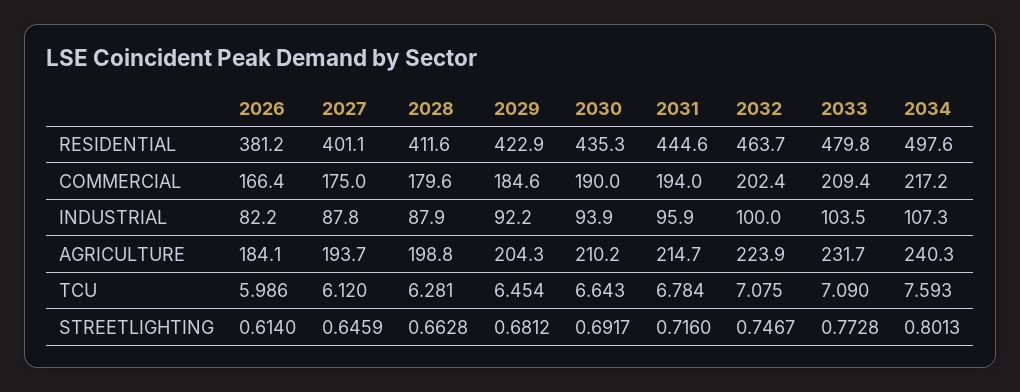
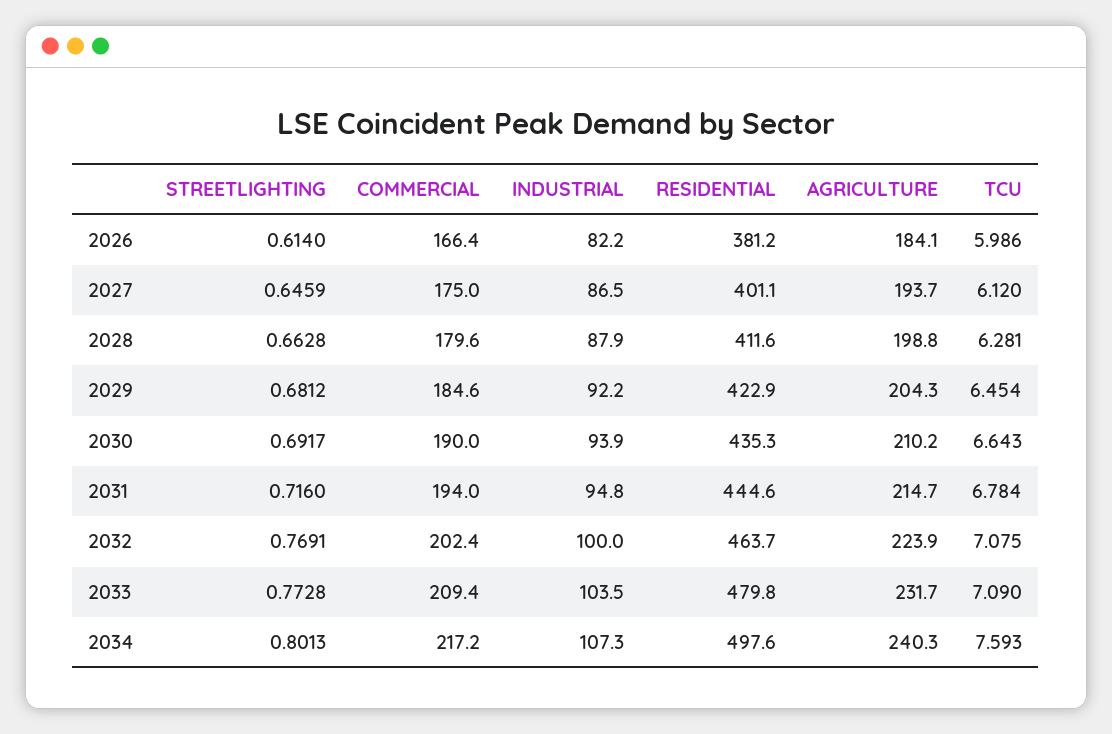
2027, INDUSTRIAL: 87.8 -> 86.5
2031, INDUSTRIAL: 95.9 -> 94.8
2032, STREETLIGHTING: 0.7467 -> 0.7691

